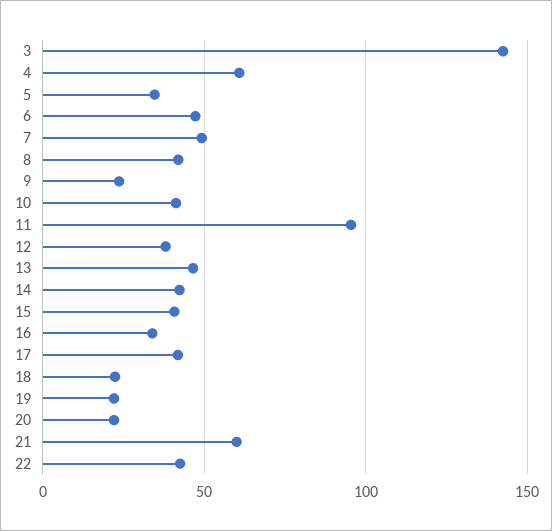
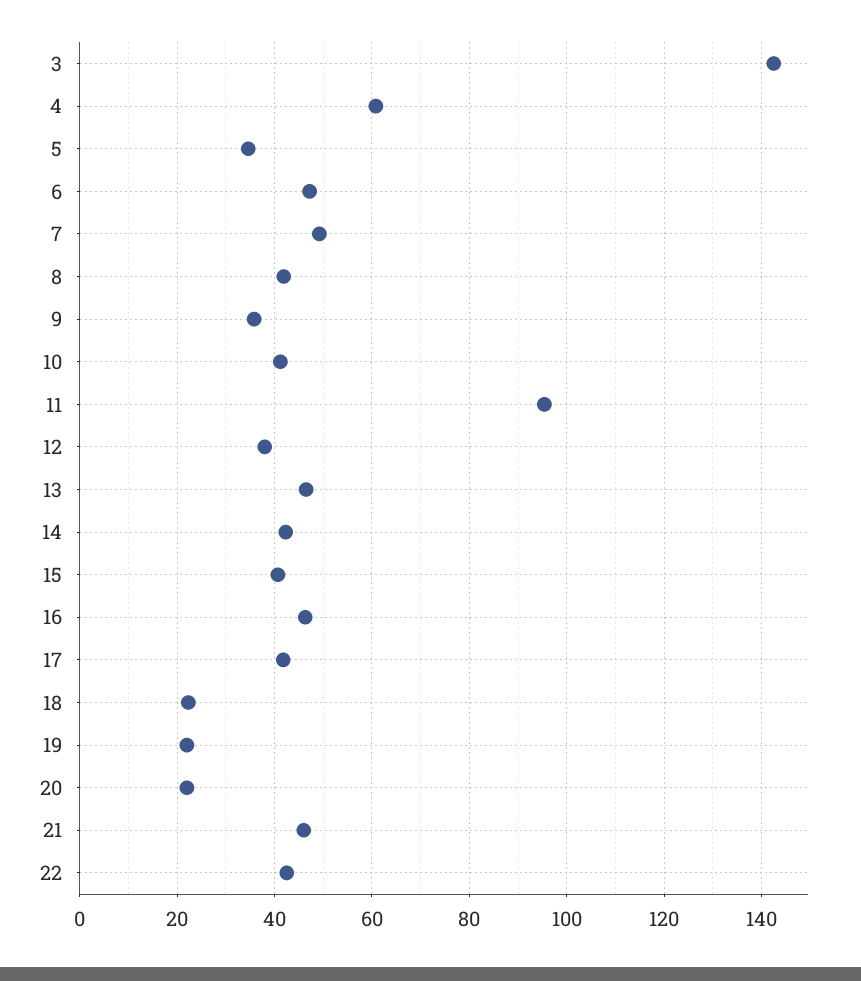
9: 25 -> 36
16: 35 -> 46
21: 60 -> 46

